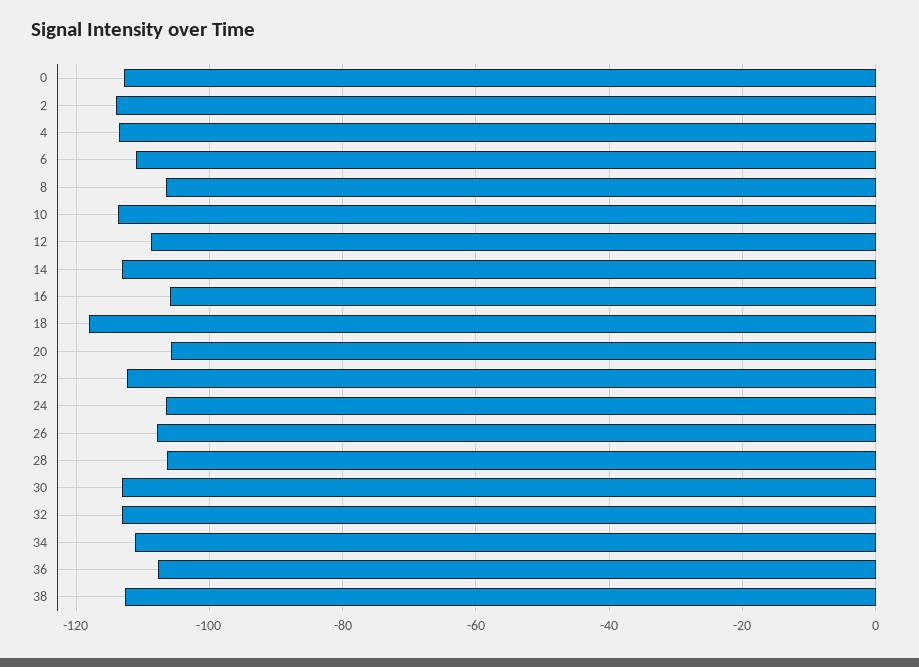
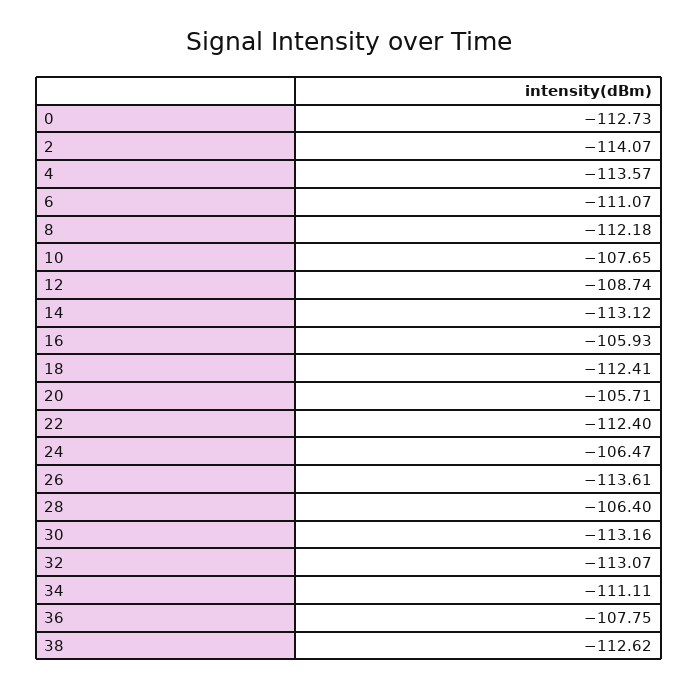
8: -106 -> -112.18
10: -114 -> -107.65
18: -118 -> -112.41
26: -108 -> -113.61

